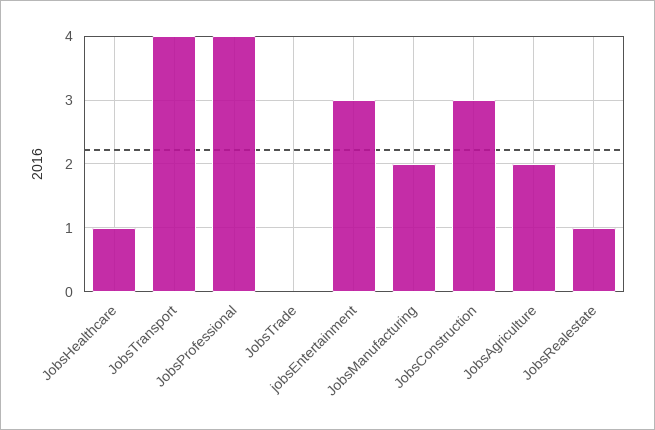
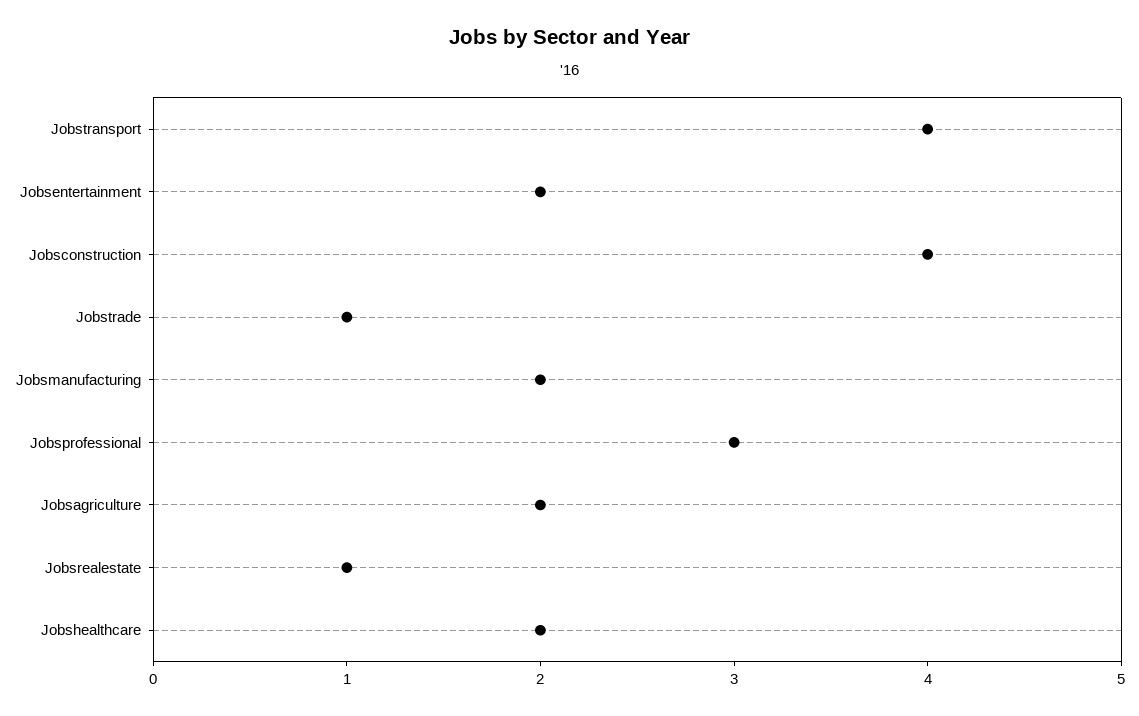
JobsHealthcare: 1 -> 2
JobsProfessional: 4 -> 3
JobsTrade: 0 -> 1
jobsEntertainment: 3 -> 2
JobsConstruction: 3 -> 4

